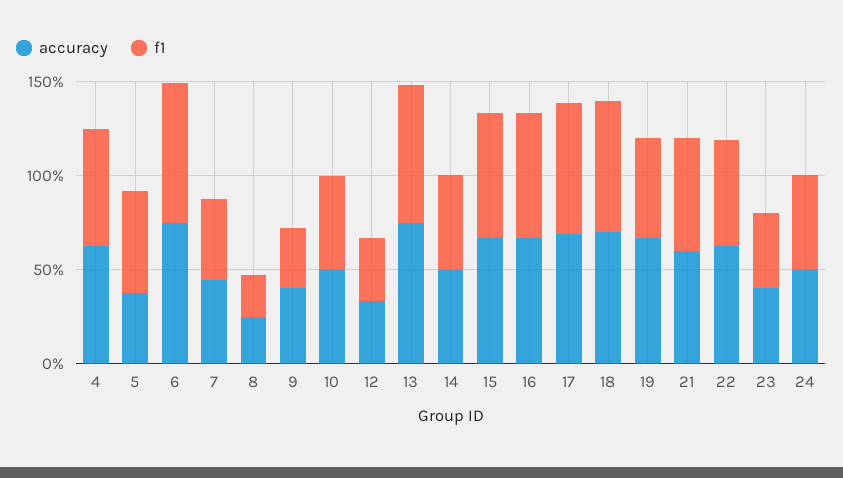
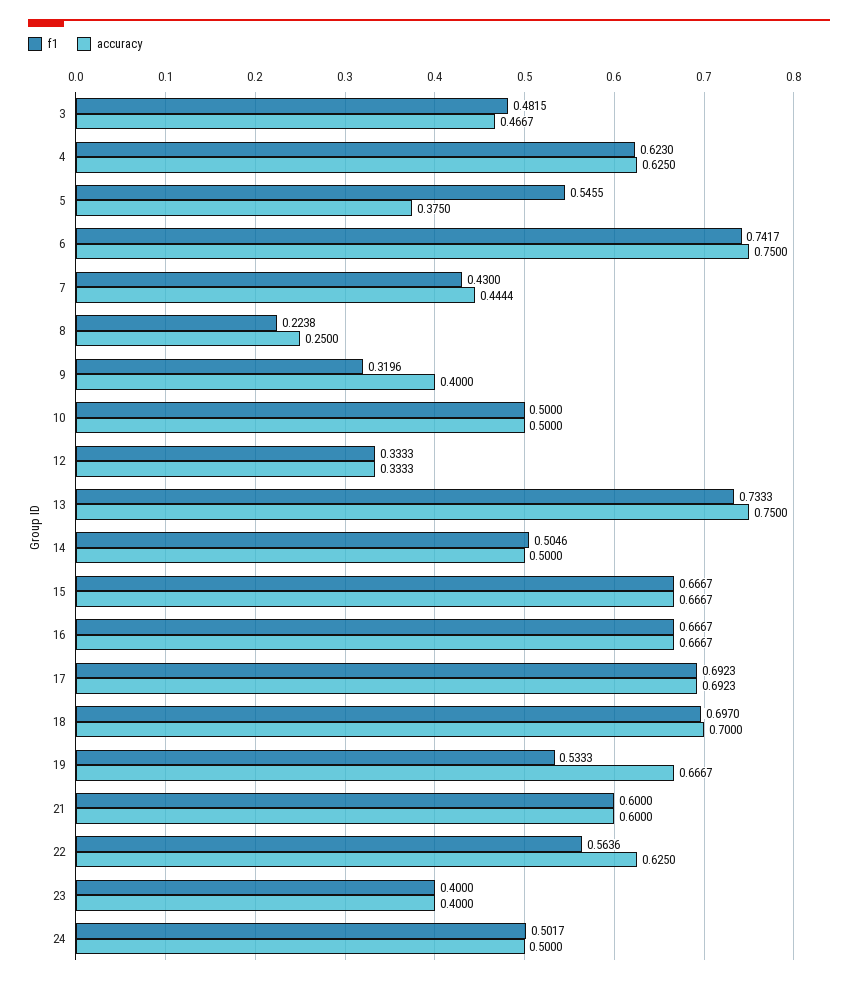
f1, 3: none -> 0.4815
accuracy, 3: none -> 0.4667

